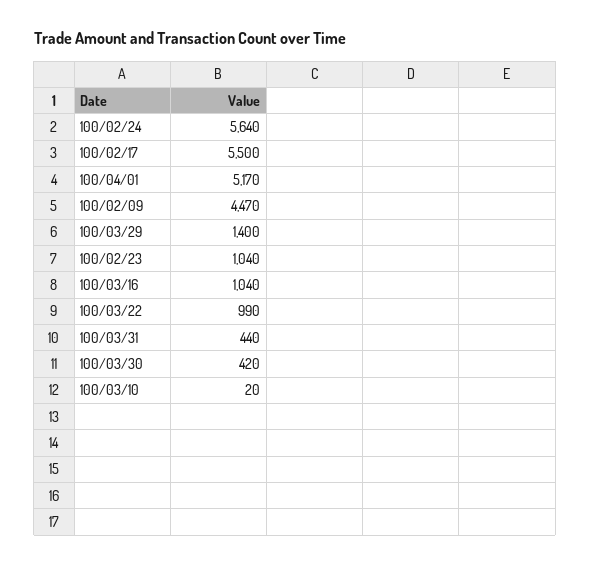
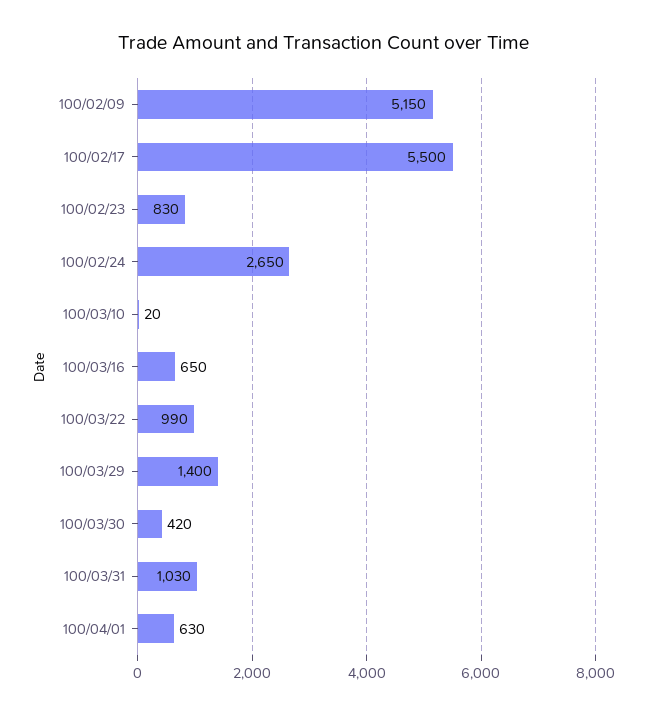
100/02/24: 5640 -> 2650
100/04/01: 5170 -> 630
100/02/09: 4470 -> 5150
100/02/23: 1040 -> 830
100/03/16: 1040 -> 650
100/03/31: 440 -> 1030

